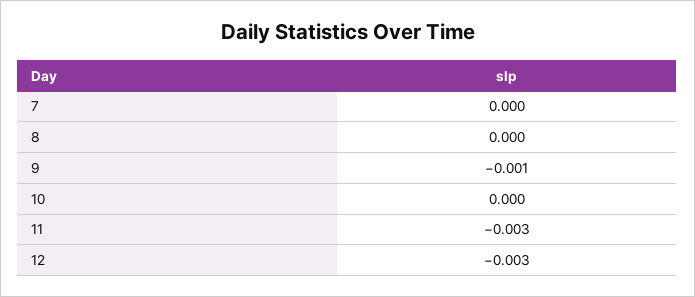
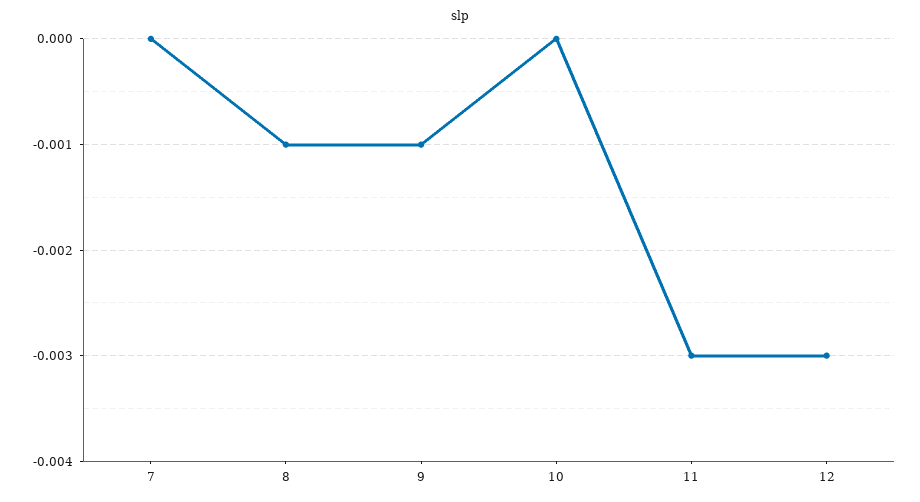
8: 0 -> -0.001

